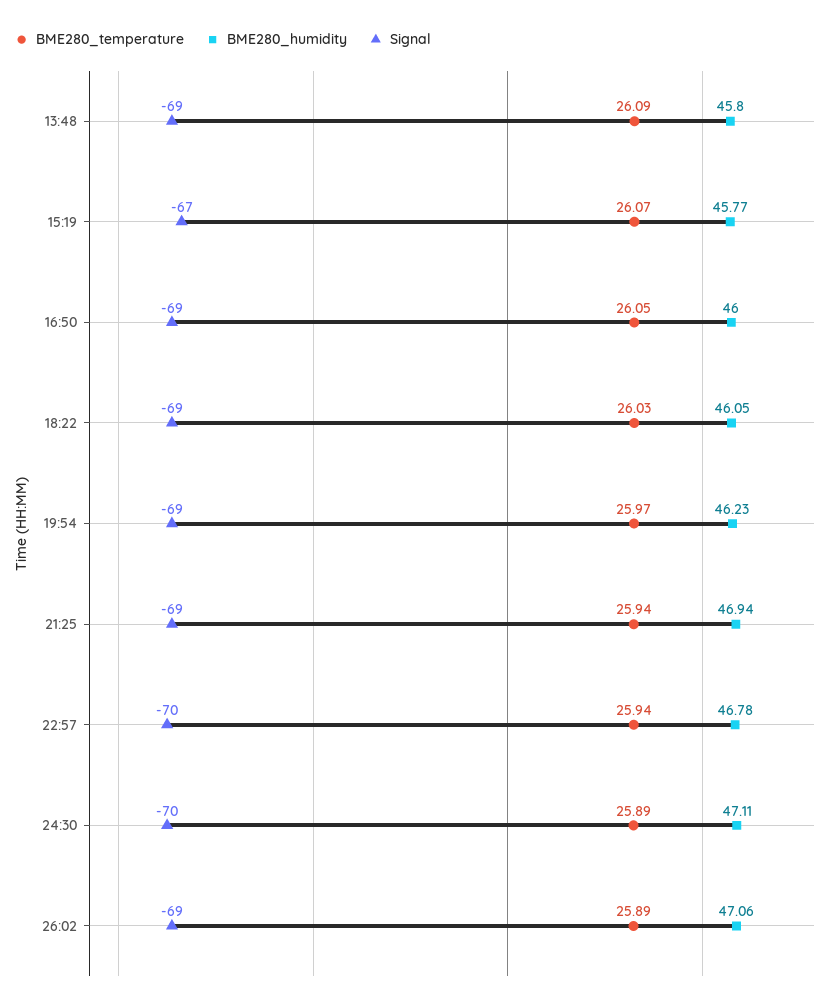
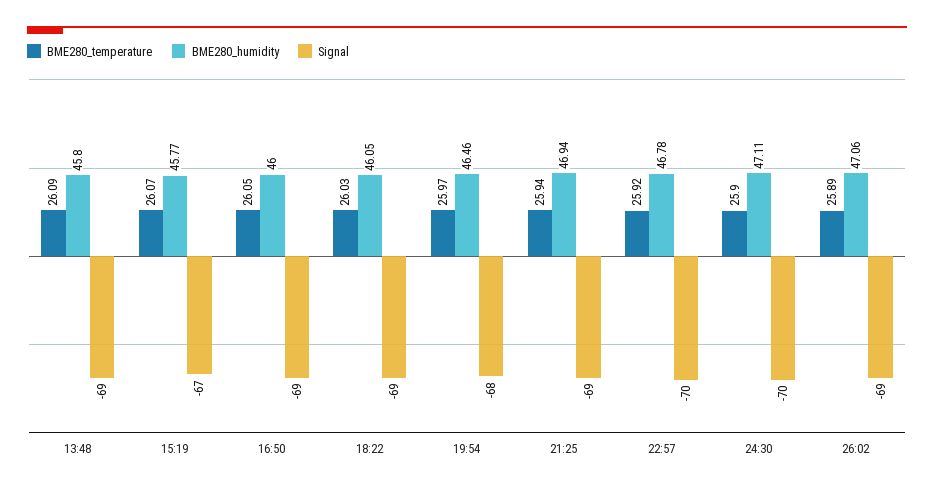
BME280_humidity, 19:54: 46.23 -> 46.46
Signal, 19:54: -69 -> -68
BME280_temperature, 22:57: 25.94 -> 25.92
BME280_temperature, 24:30: 25.89 -> 25.9

